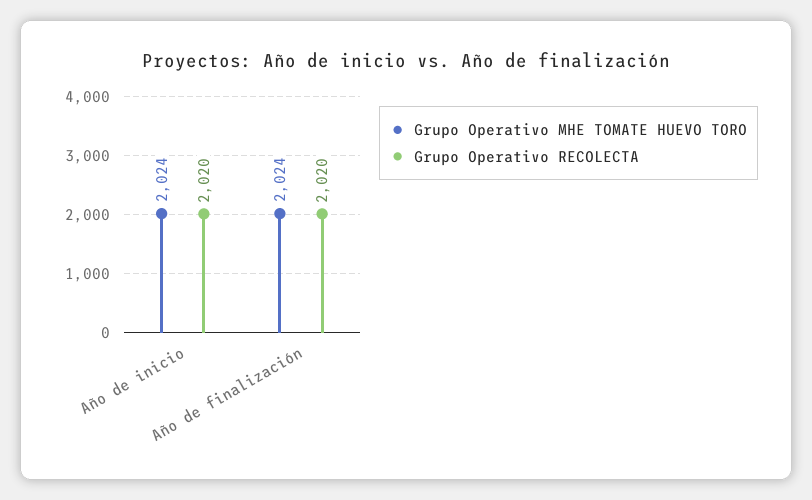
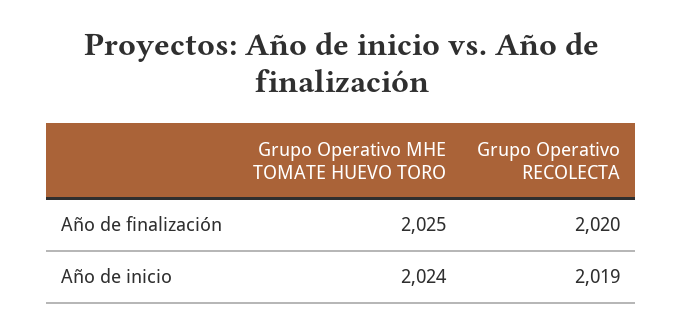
Grupo Operativo RECOLECTA, Año de inicio: 2020 -> 2019
Grupo Operativo MHE TOMATE HUEVO TORO, Año de finalización: 2024 -> 2025

